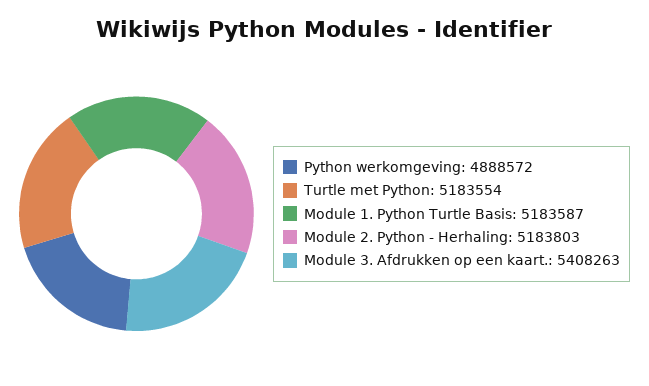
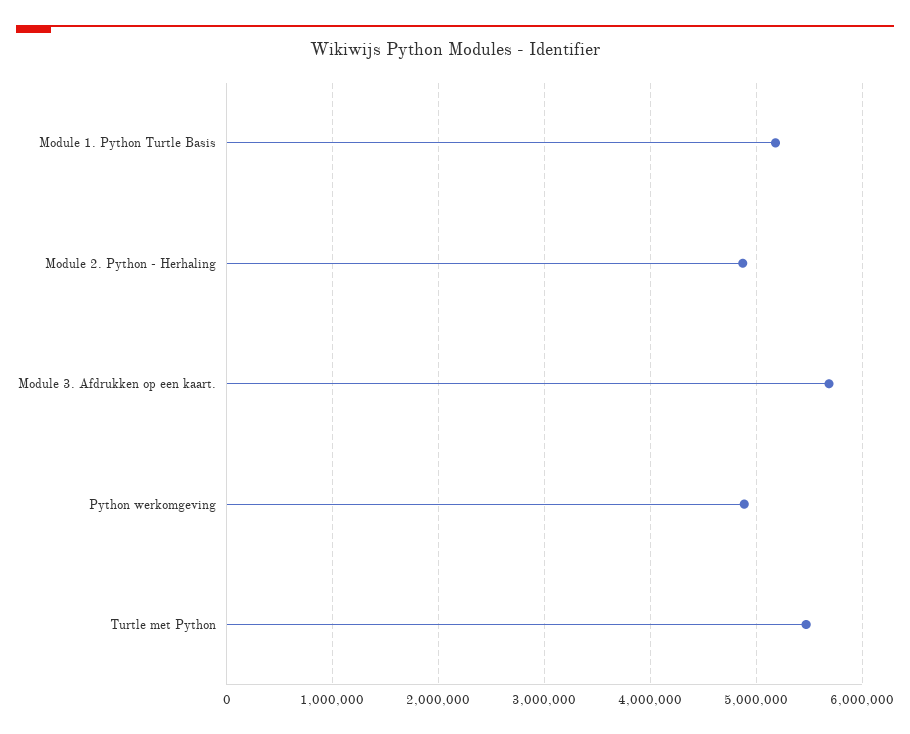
Turtle met Python: 5183554 -> 5500000
Module 2. Python - Herhaling: 5183803 -> 4900000
Module 3. Afdrukken op een kaart.: 5408263 -> 5700000

